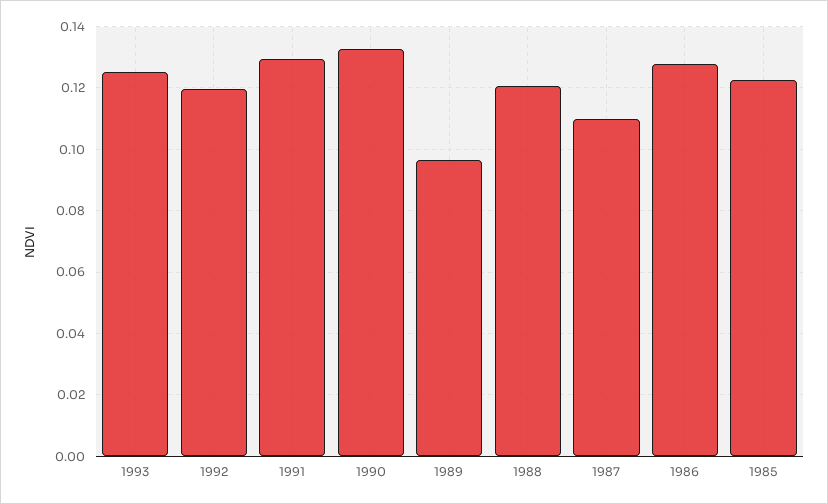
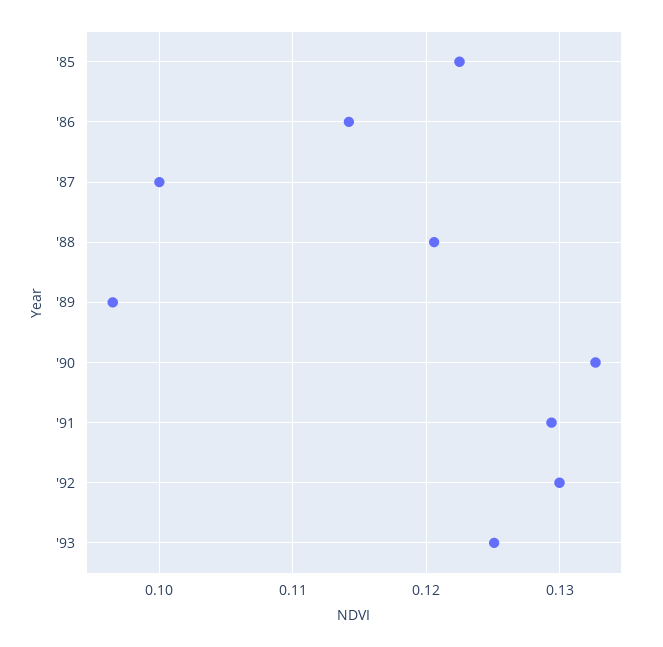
1992: 0.12 -> 0.13
1987: 0.11 -> 0.1
1986: 0.128 -> 0.114

